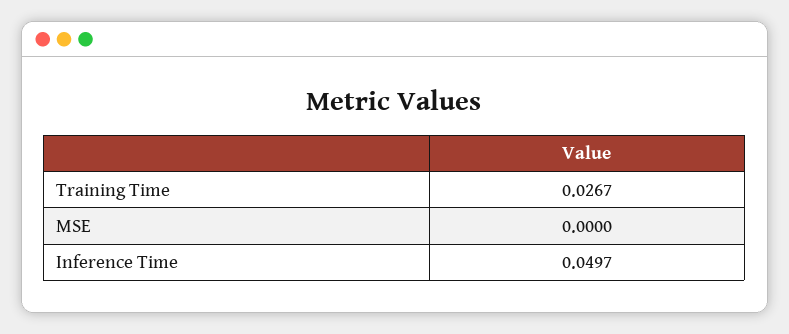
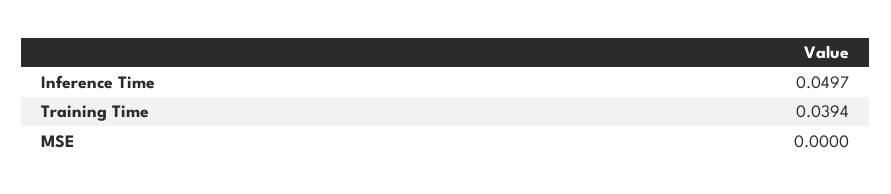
Training Time: 0.0267 -> 0.0394

